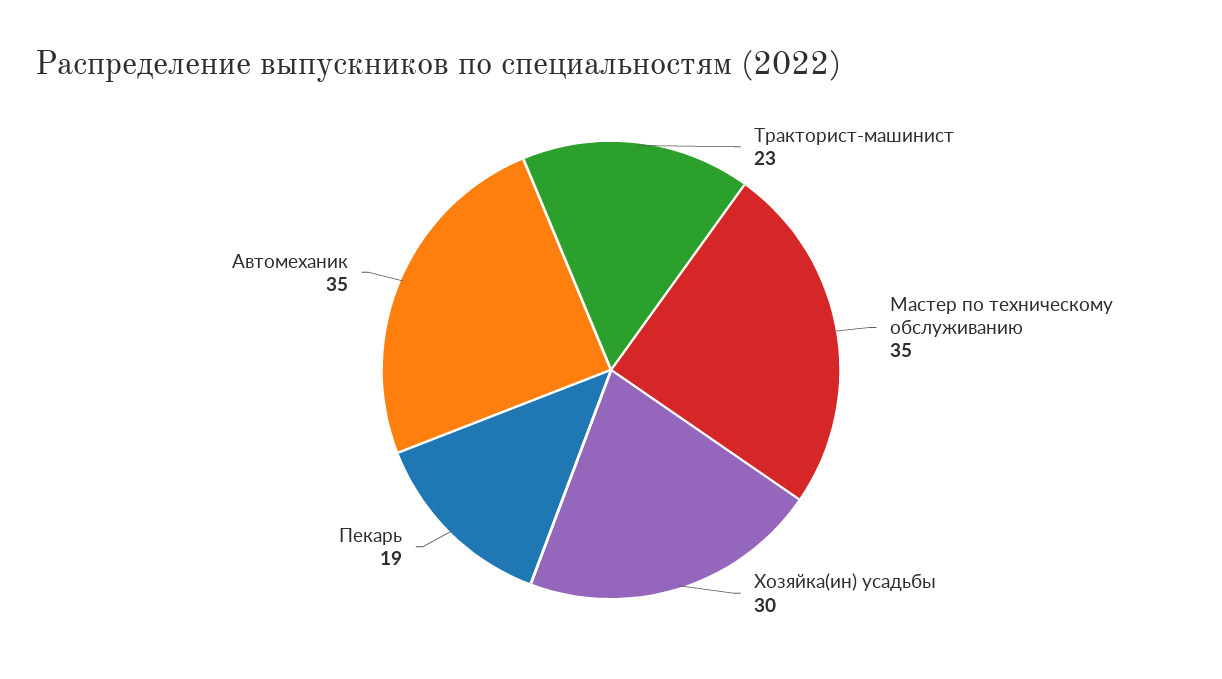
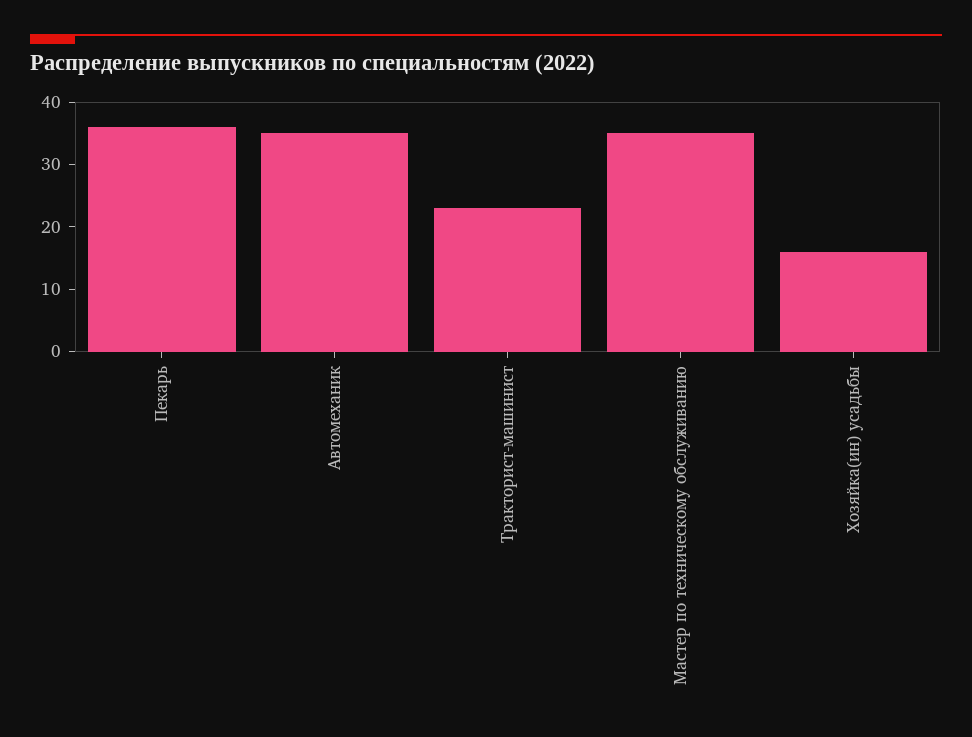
Хозяйка(ин) усадьбы: 30 -> 15
Пекарь: 19 -> 35

